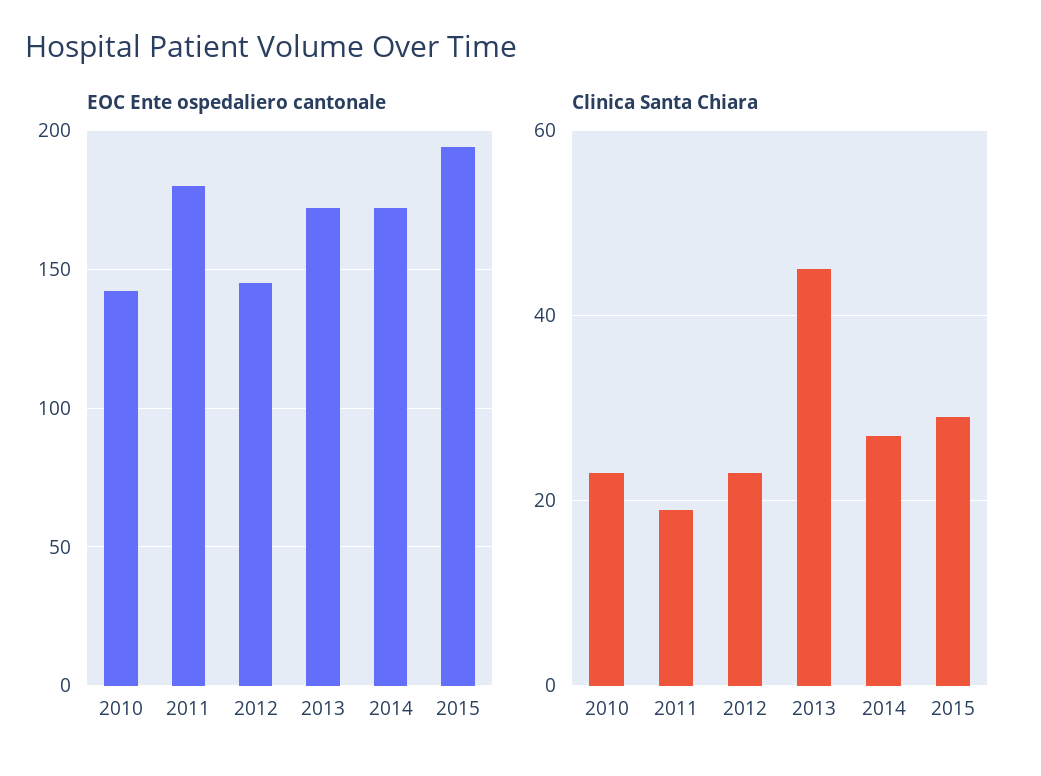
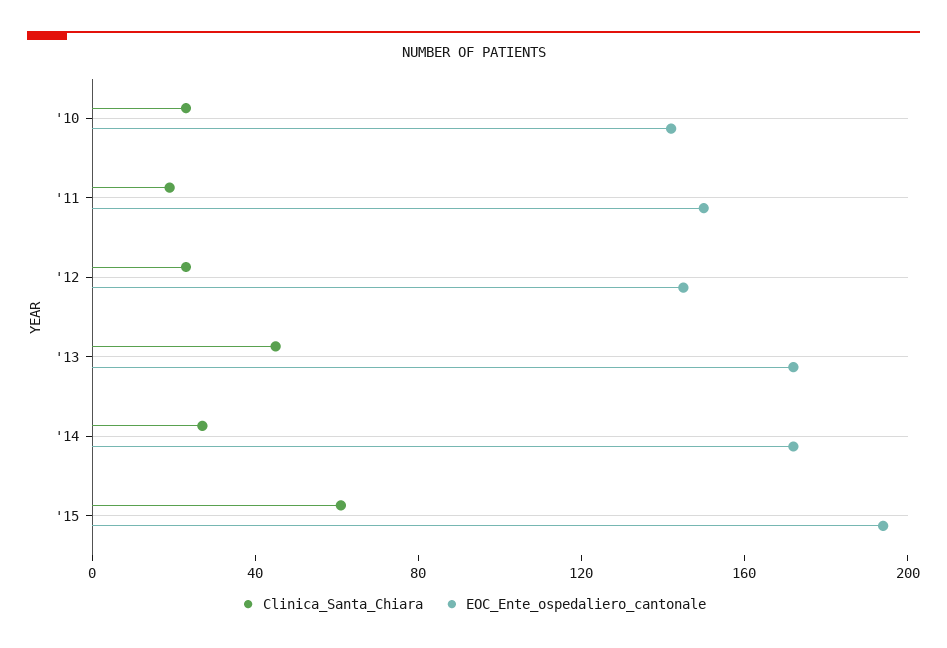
EOC Ente ospedaliero cantonale, 2011: 180 -> 150
Clinica Santa Chiara, 2015: 30 -> 60

